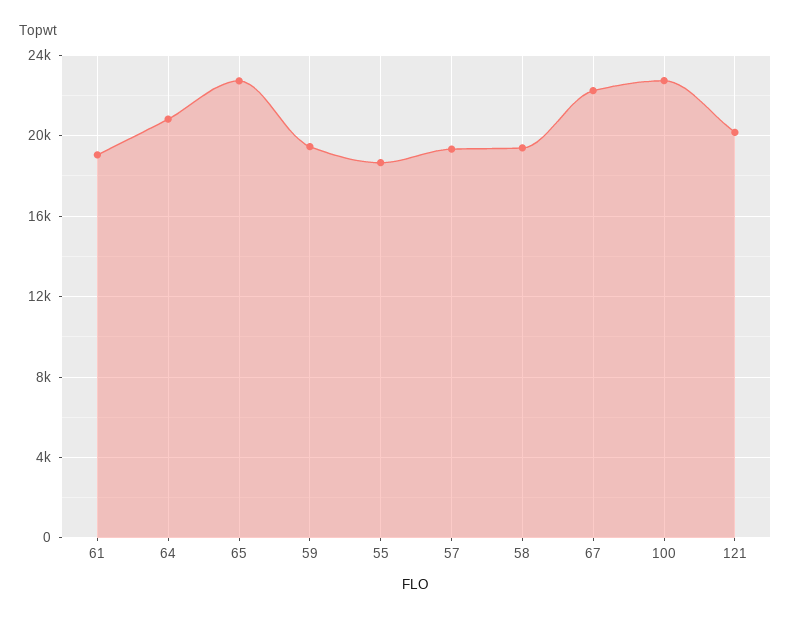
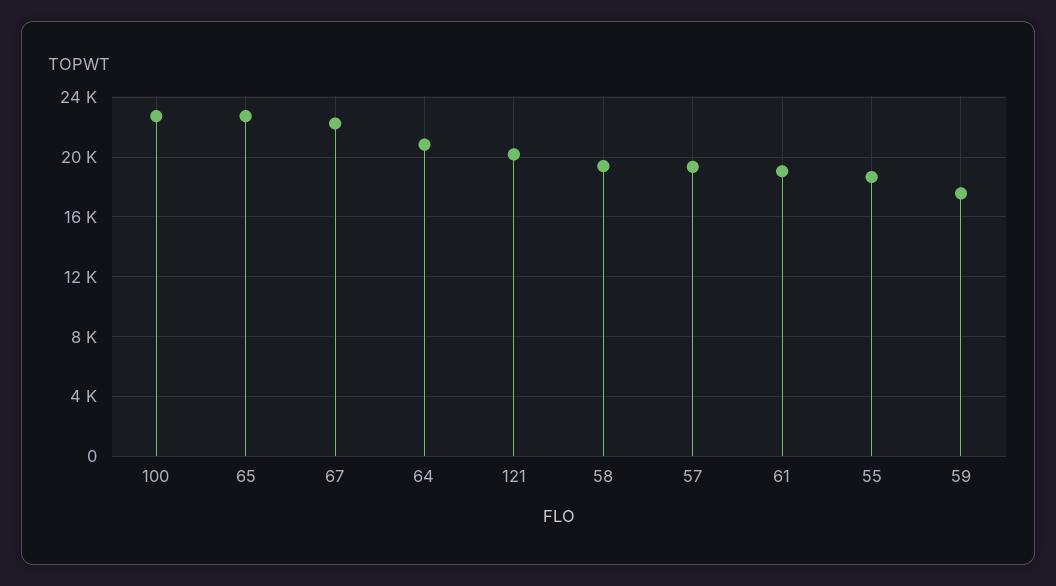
59: 19500 -> 17500

